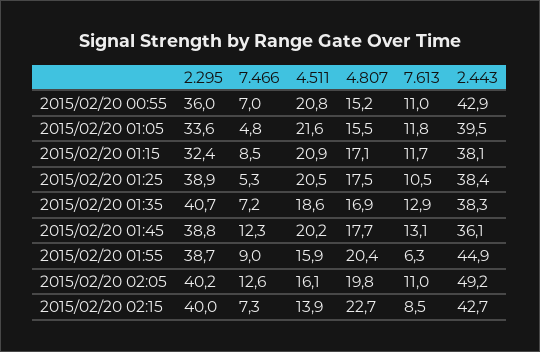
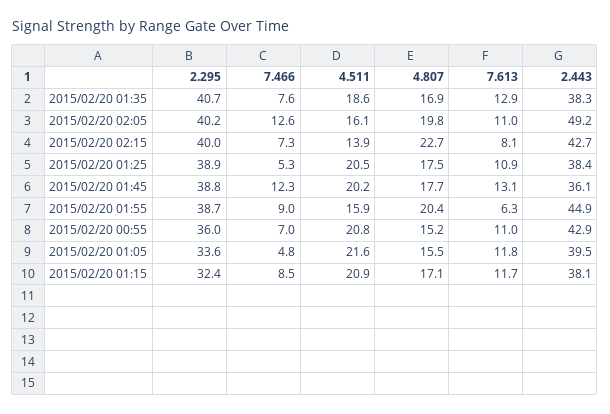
7.613, 2015/02/20 01:25: 10.5 -> 10.9
7.466, 2015/02/20 01:35: 7.2 -> 7.6
7.613, 2015/02/20 02:15: 8.5 -> 8.1

